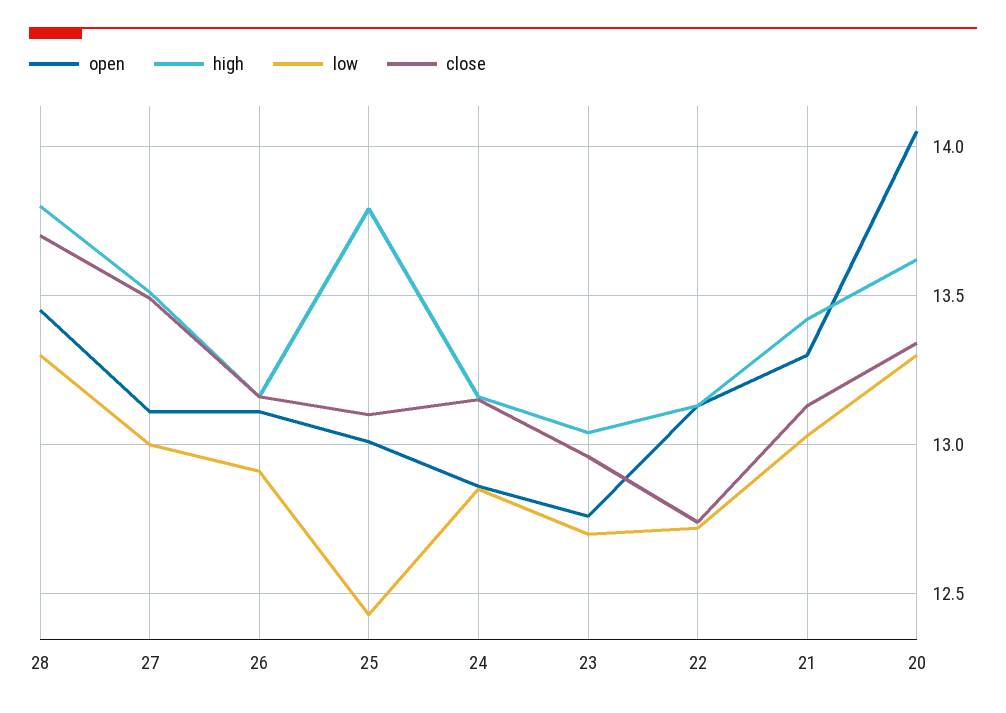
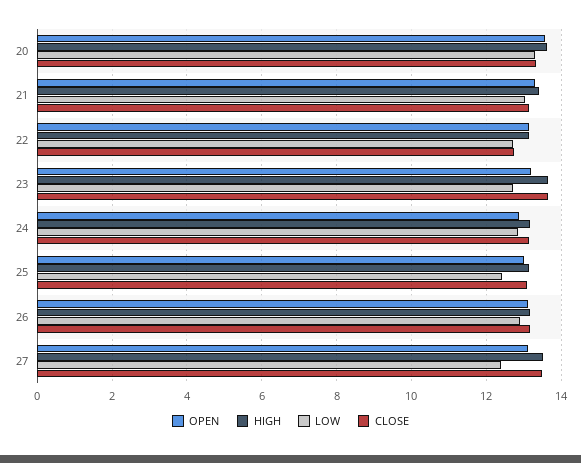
open, 28: 13.45 -> none
high, 28: 13.8 -> none
low, 28: 13.3 -> none
close, 28: 13.7 -> none
low, 27: 13 -> 12.4
high, 25: 13.8 -> 13.2
open, 23: 12.75 -> 13.2
high, 23: 13.05 -> 13.6
close, 23: 12.95 -> 13.6
open, 20: 14.05 -> 13.6

